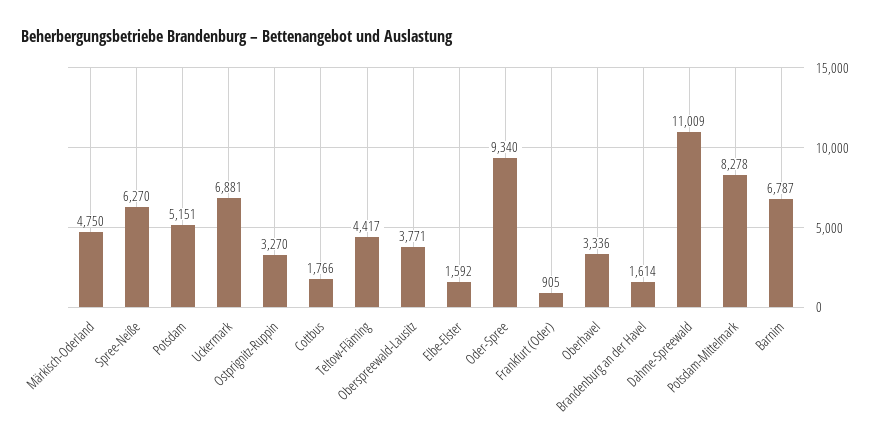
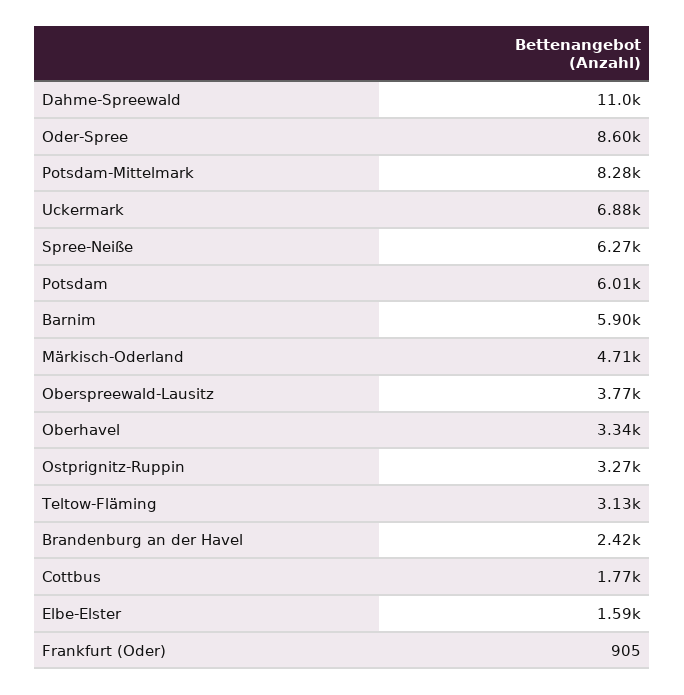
Märkisch-Oderland: 4750 -> 4710
Potsdam: 5151 -> 6010
Teltow-Fläming: 4417 -> 3130
Oder-Spree: 9340 -> 8600
Brandenburg an der Havel: 1614 -> 2420
Barnim: 6787 -> 5900

